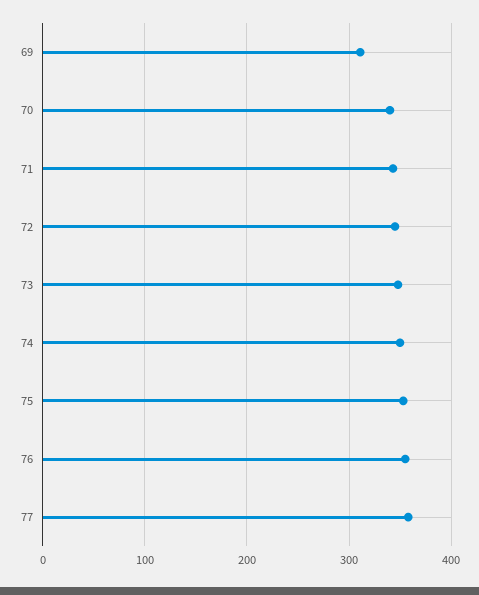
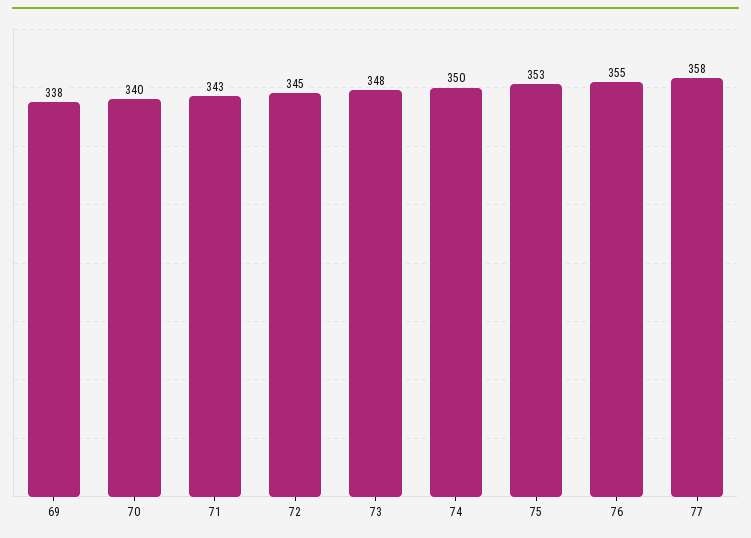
69: 310 -> 338

